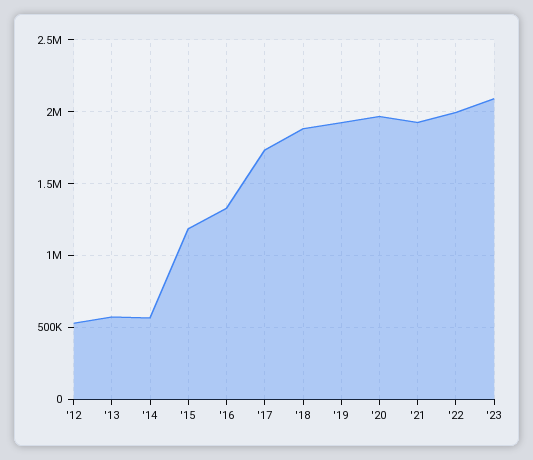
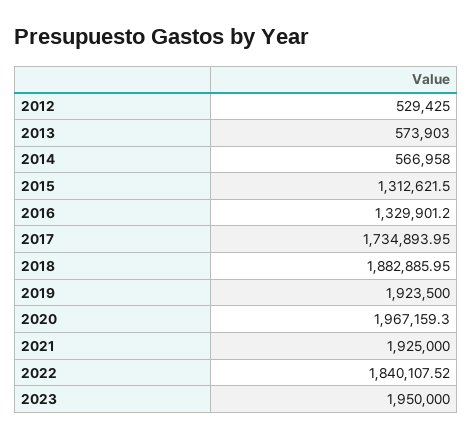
'15: 1200000 -> 1312621.5
'22: 2000000 -> 1840107.52
'23: 2100000 -> 1950000

